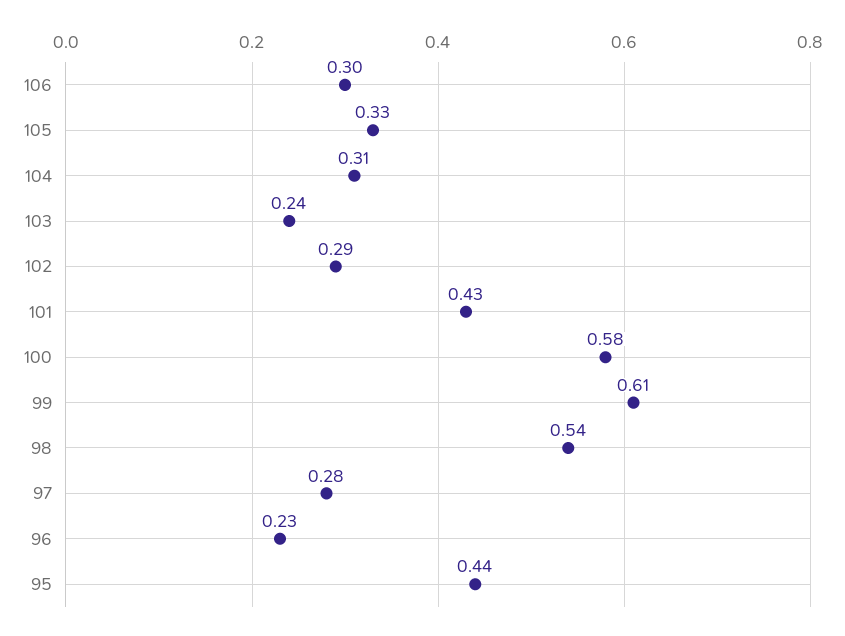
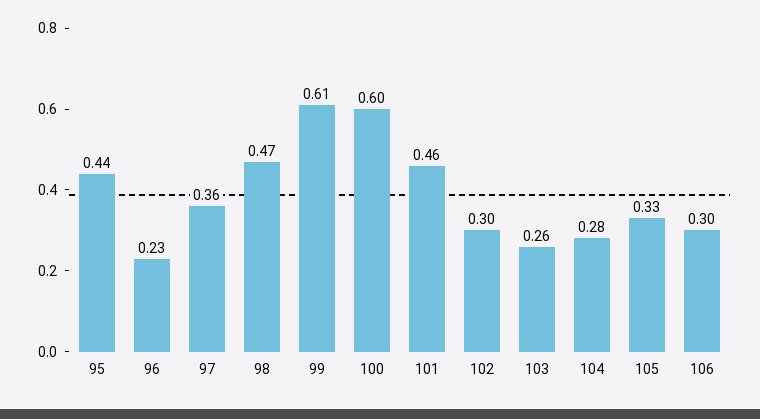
104: 0.31 -> 0.28
103: 0.24 -> 0.26
102: 0.29 -> 0.3
101: 0.43 -> 0.46
100: 0.58 -> 0.6
98: 0.54 -> 0.47
97: 0.28 -> 0.36

